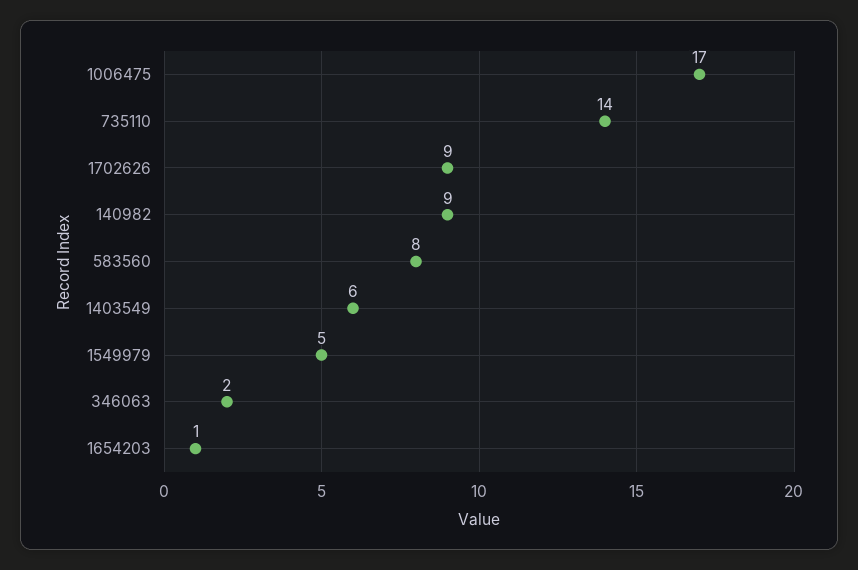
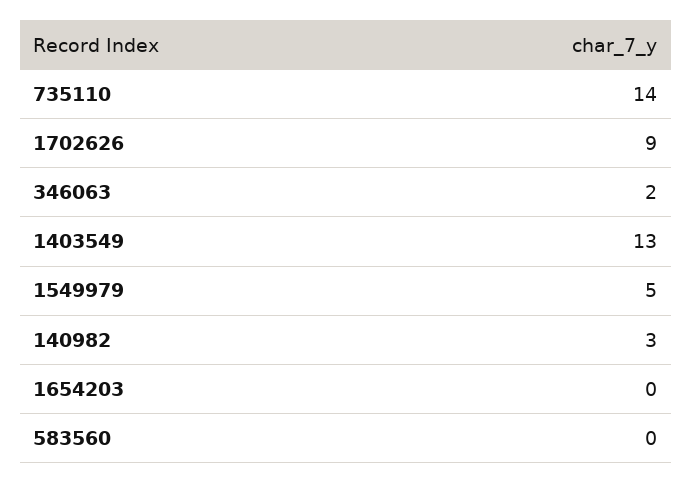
1006475: 17 -> none
140982: 9 -> 3
583560: 8 -> 0
1403549: 6 -> 13
1654203: 1 -> 0

